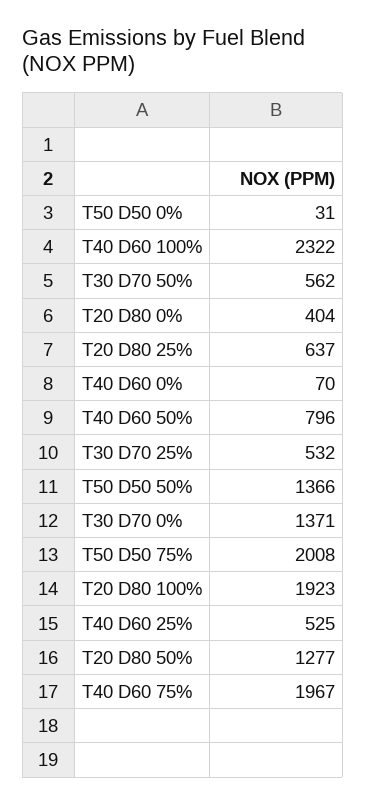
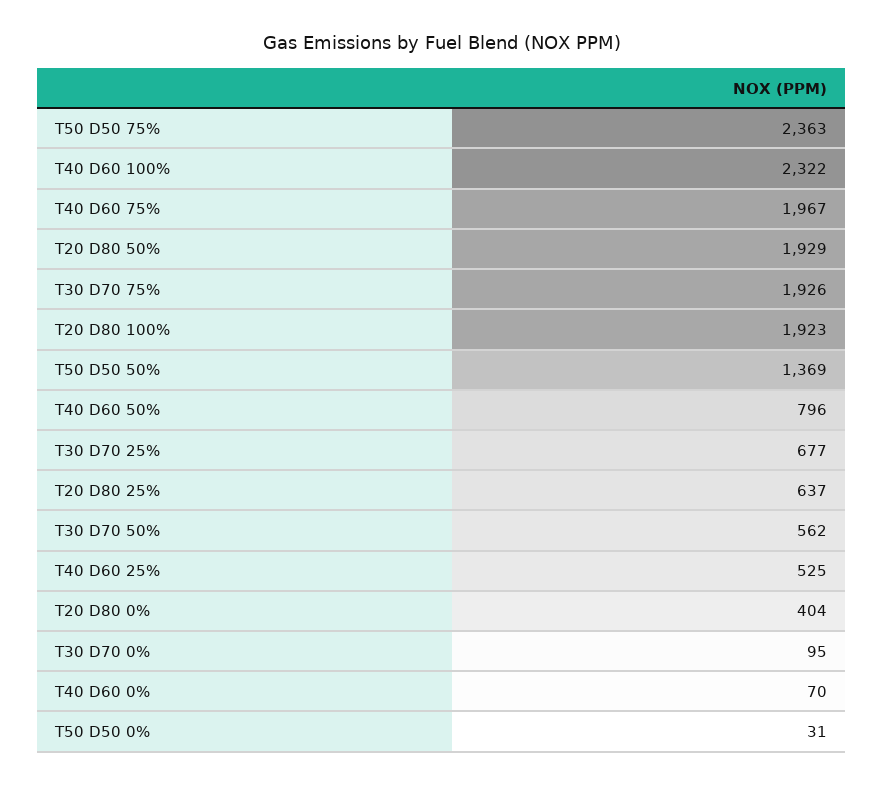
T30 D70 25%: 532 -> 677
T50 D50 50%: 1366 -> 1369
T30 D70 0%: 1371 -> 95
T50 D50 75%: 2008 -> 2363
T20 D80 50%: 1277 -> 1929
T30 D70 75%: none -> 1926

